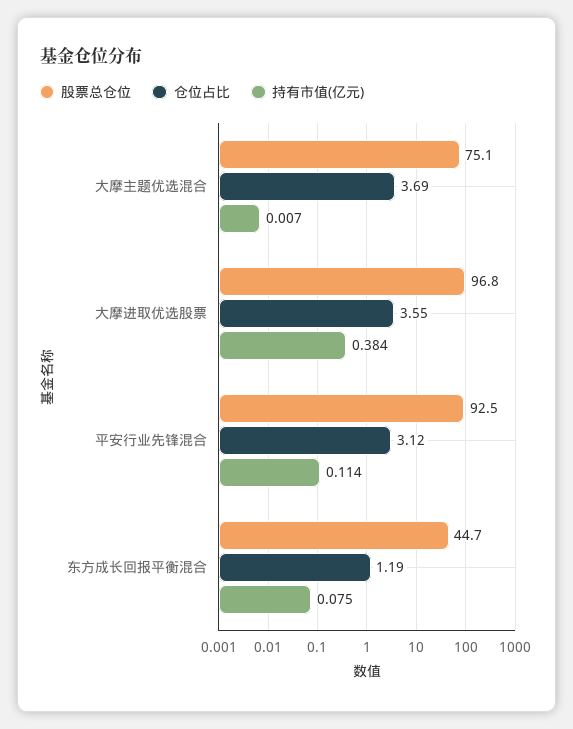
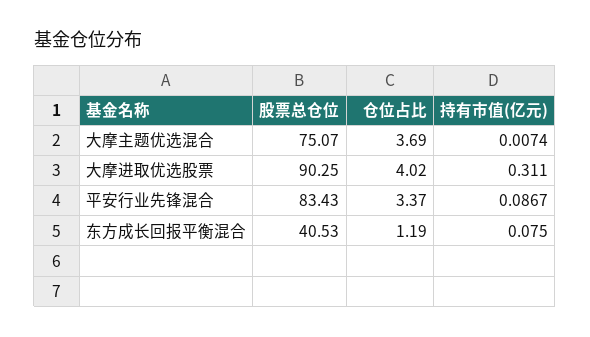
股票总仓位, 大摩进取优选股票: 96.8 -> 90.25
仓位占比, 大摩进取优选股票: 3.55 -> 4.02
持有市值(亿元), 大摩进取优选股票: 0.384 -> 0.311
股票总仓位, 平安行业先锋混合: 92.5 -> 83.43
仓位占比, 平安行业先锋混合: 3.12 -> 3.37
持有市值(亿元), 平安行业先锋混合: 0.114 -> 0.0867
股票总仓位, 东方成长回报平衡混合: 44.7 -> 40.53

